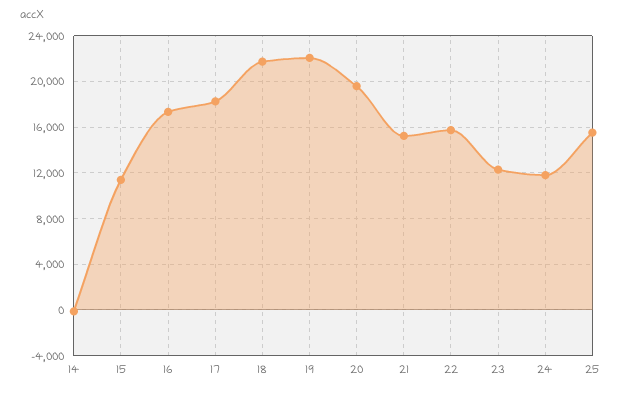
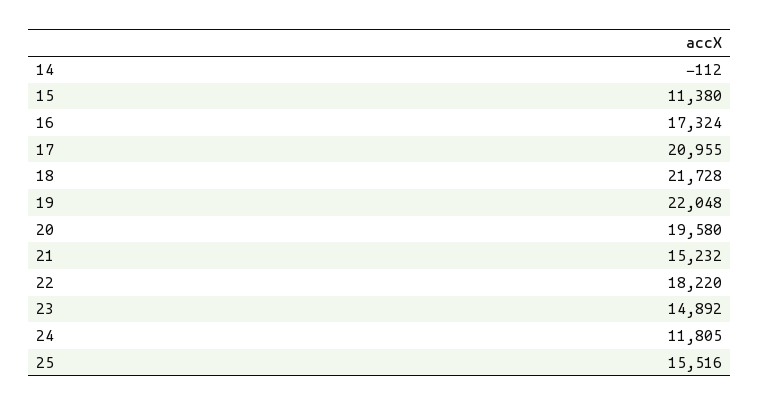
17: 18000 -> 20955
22: 16000 -> 18220
23: 12000 -> 14892

